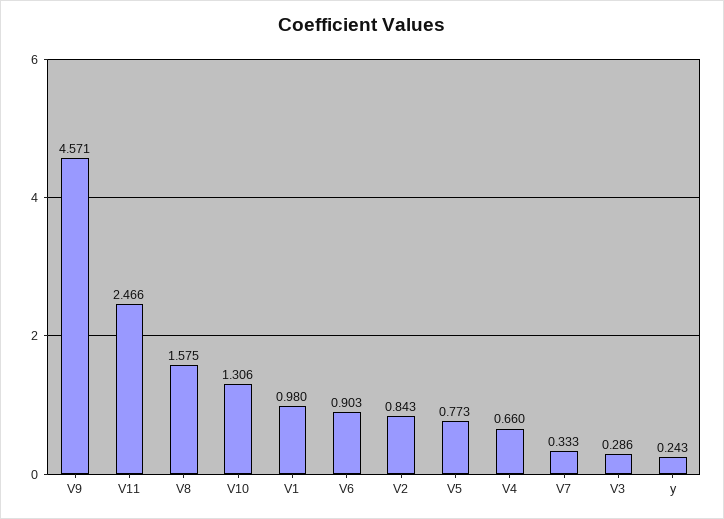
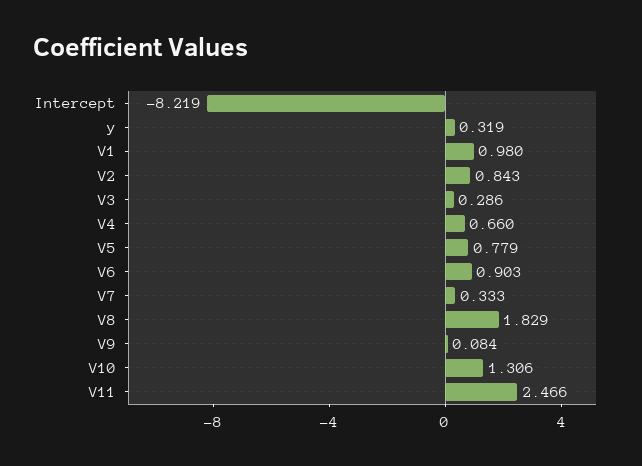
V9: 4.571 -> 0.084
V8: 1.575 -> 1.829
V5: 0.773 -> 0.779
y: 0.243 -> 0.319
Intercept: none -> -8.219

